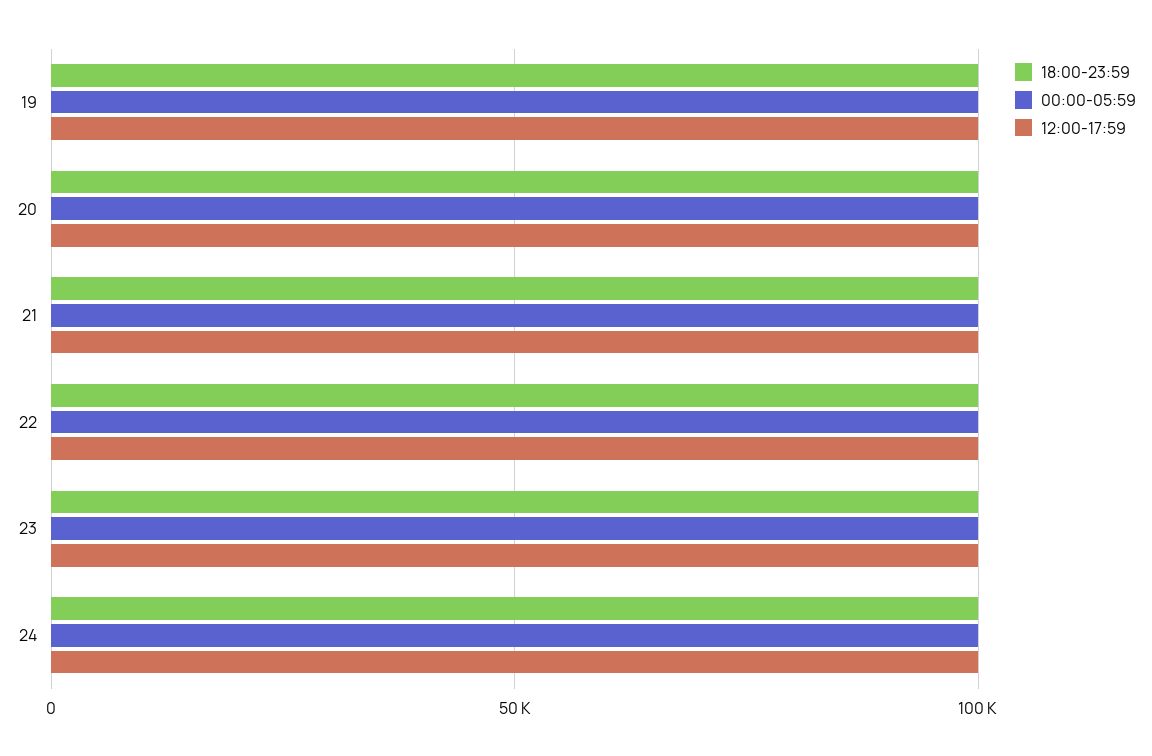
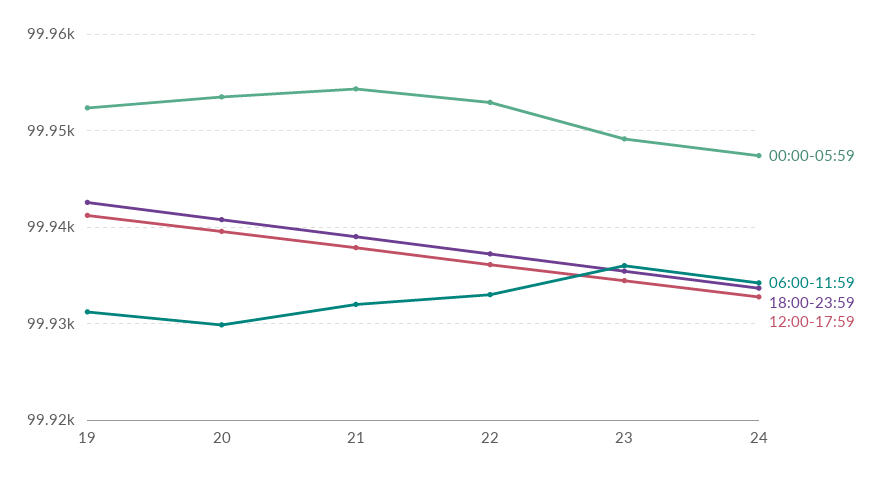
06:00-11:59, 19: none -> 99931
06:00-11:59, 20: none -> 99930
06:00-11:59, 21: none -> 99932
06:00-11:59, 22: none -> 99933
06:00-11:59, 23: none -> 99936
06:00-11:59, 24: none -> 99934

